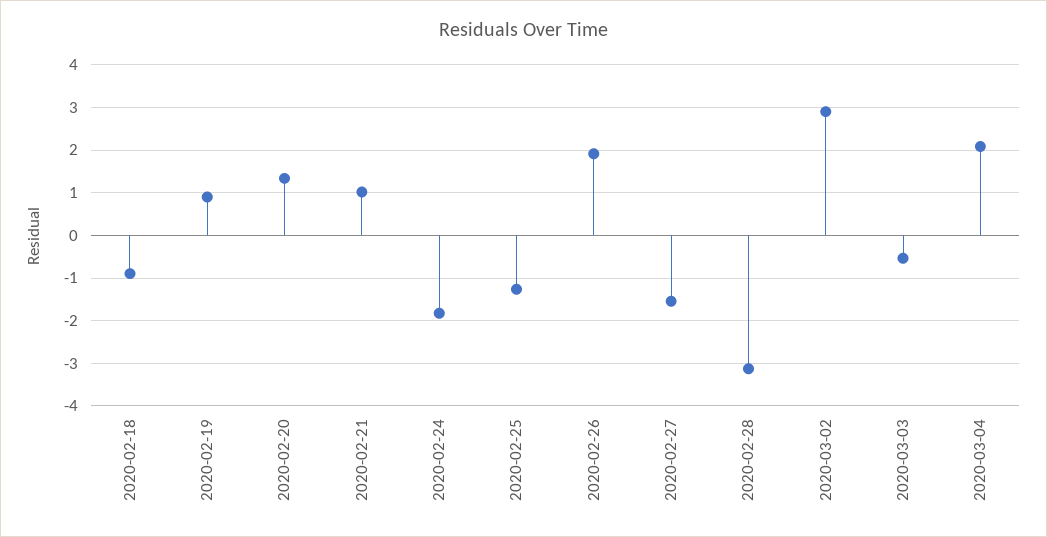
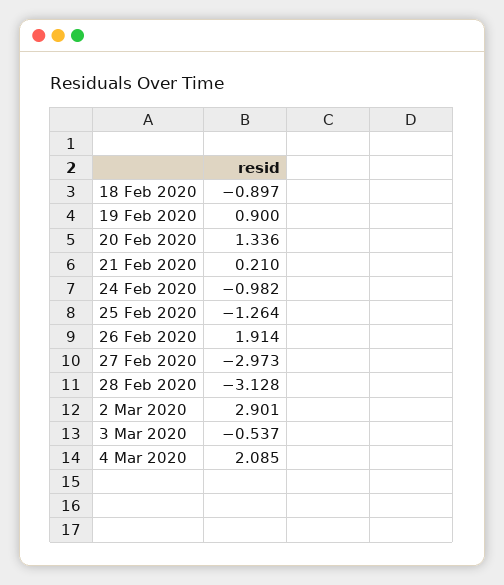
2020-02-21: 1 -> 0.21
2020-02-24: -1.8 -> -0.982
2020-02-27: -1.6 -> -2.973

